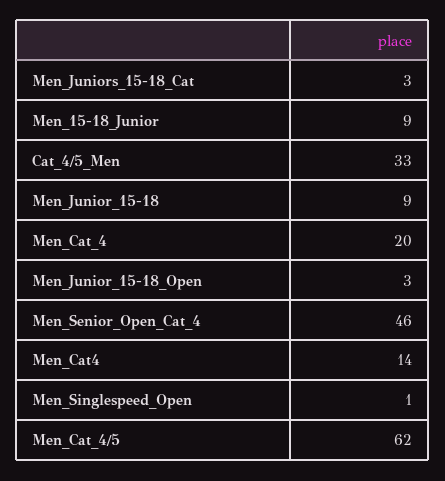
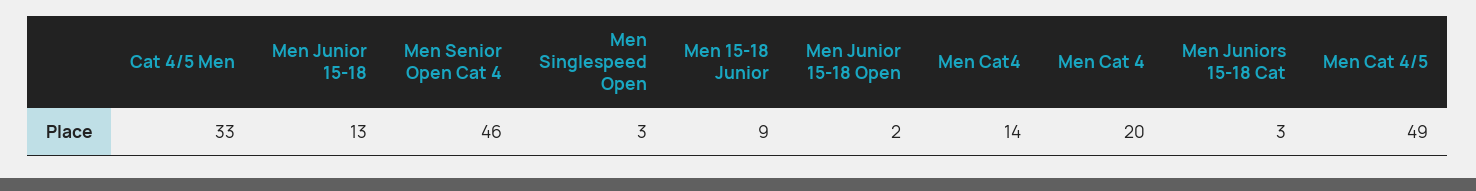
Men_Junior_15-18: 9 -> 13
Men_Junior_15-18_Open: 3 -> 2
Men_Singlespeed_Open: 1 -> 3
Men_Cat_4/5: 62 -> 49

